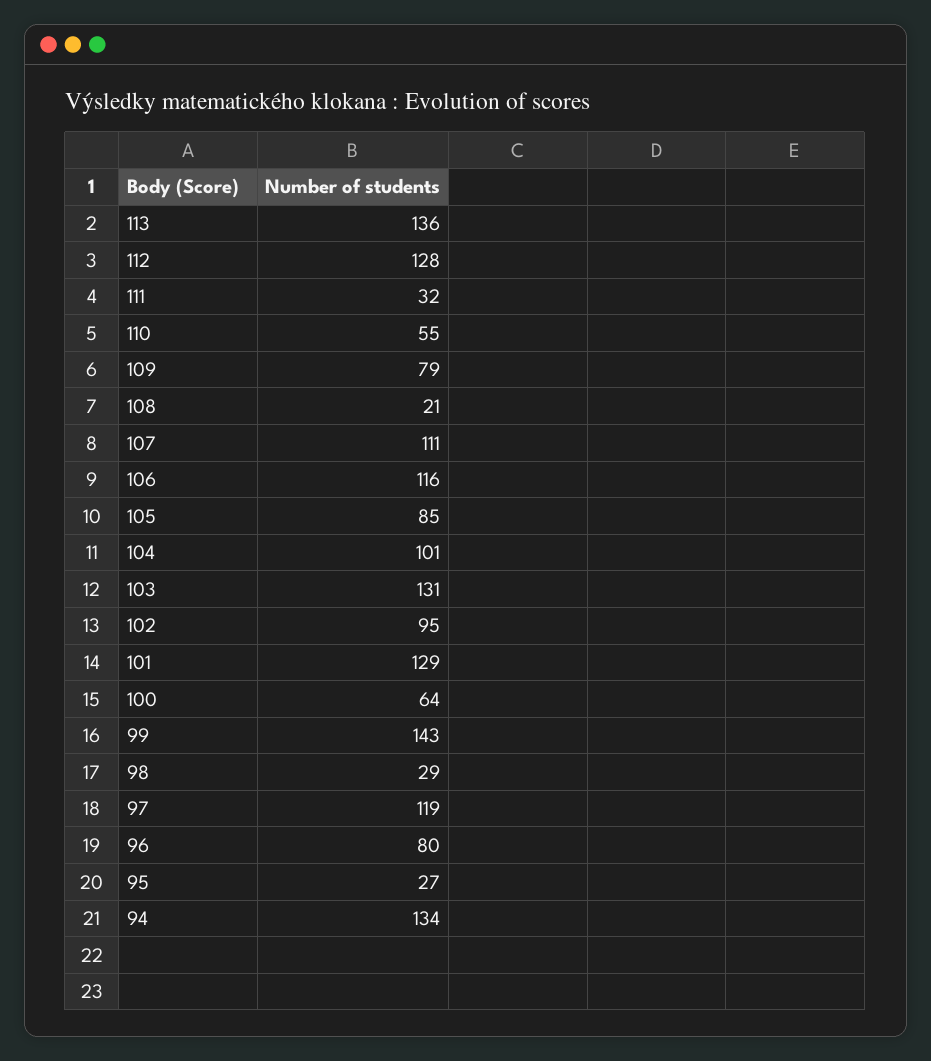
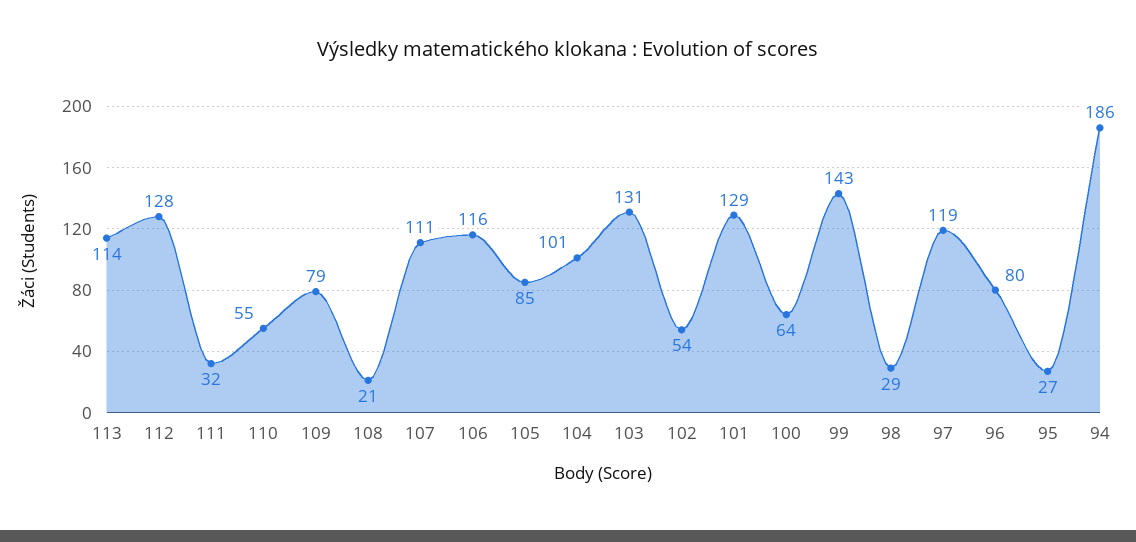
113: 136 -> 114
102: 95 -> 54
94: 134 -> 186

